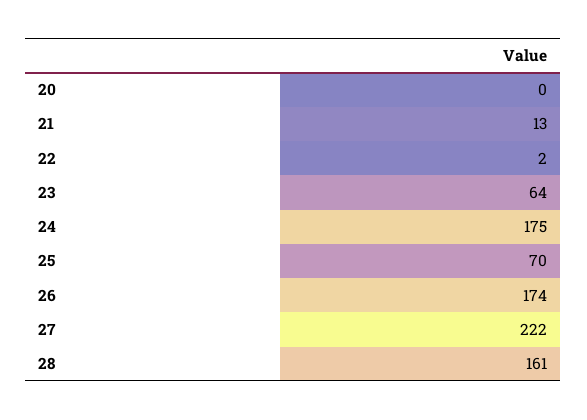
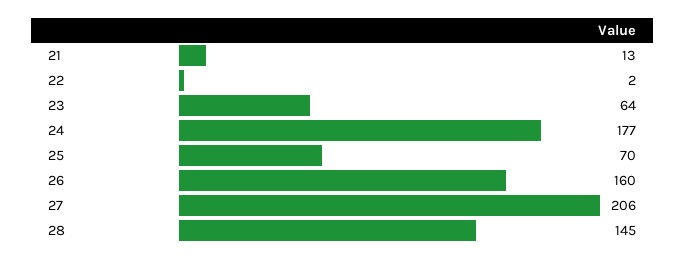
20: 0 -> none
24: 175 -> 177
26: 174 -> 160
27: 222 -> 206
28: 161 -> 145

